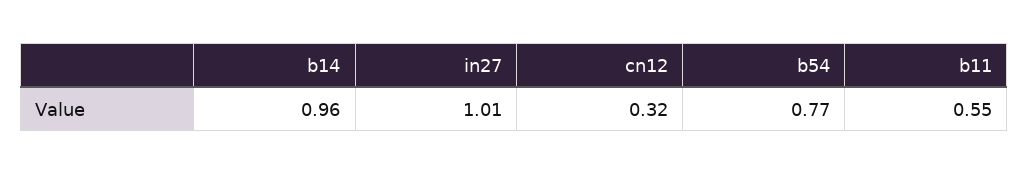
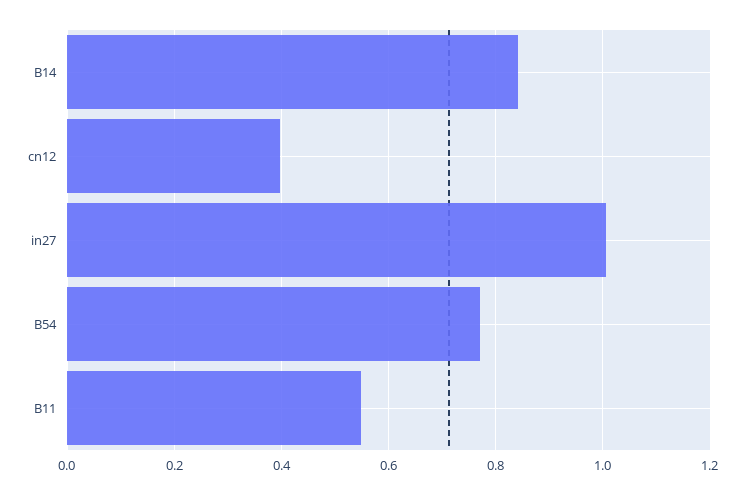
b14: 0.96 -> 0.84
cn12: 0.32 -> 0.4

